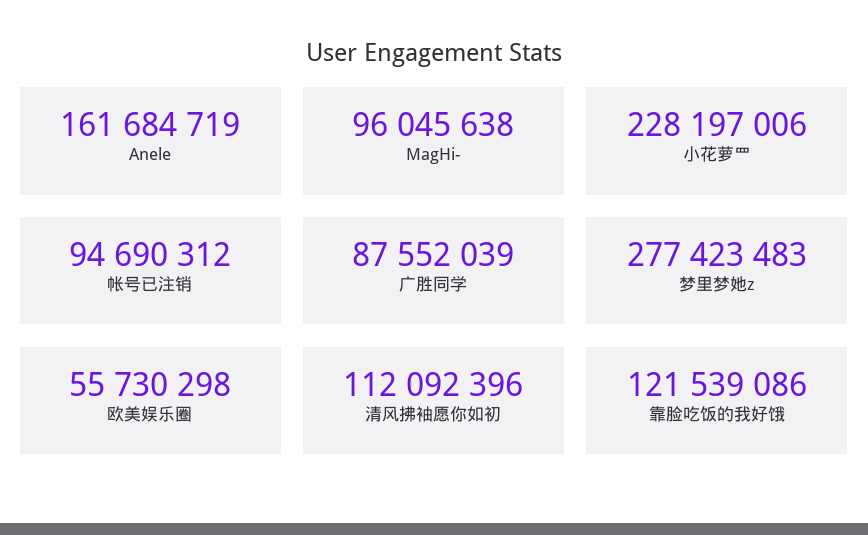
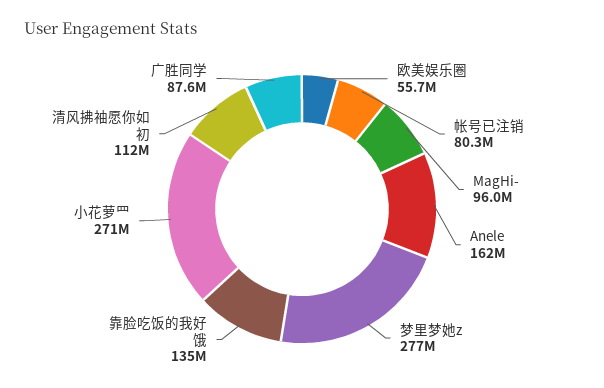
小花萝罒: 228197006 -> 271000000
帐号已注销: 94690312 -> 80300000
靠脸吃饭的我好饿: 121539086 -> 135000000

